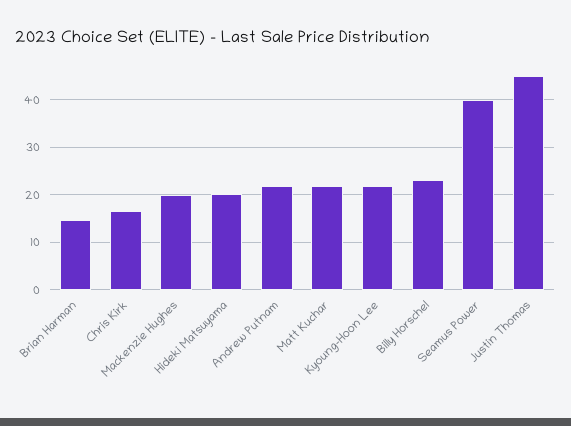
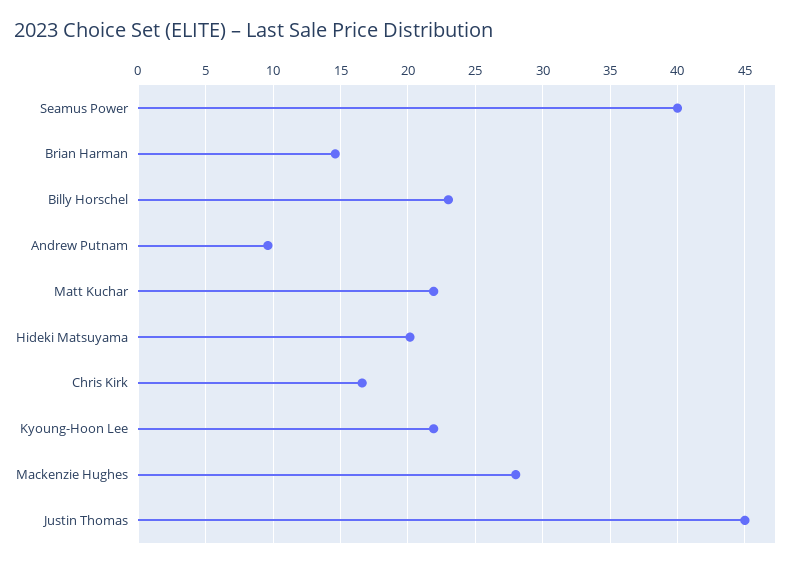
Mackenzie Hughes: 20 -> 28
Andrew Putnam: 22 -> 9.5

